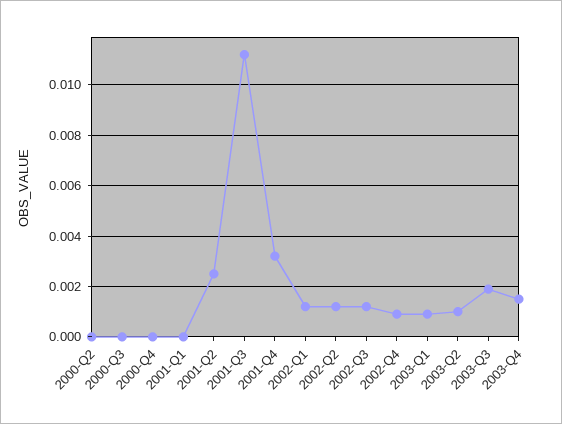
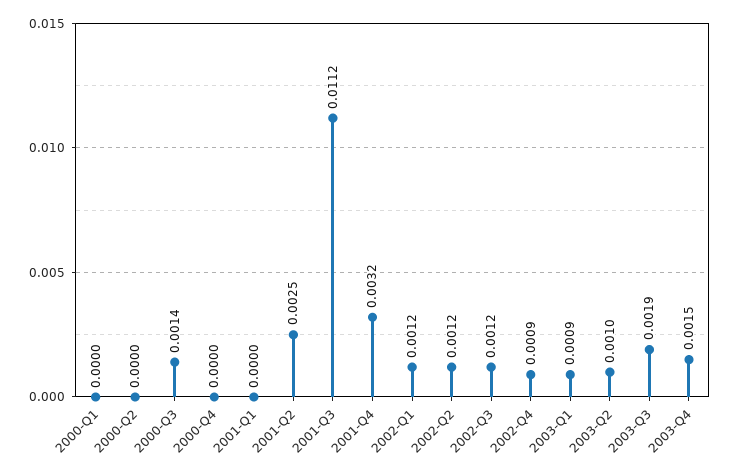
2000-Q3: 0 -> 0.0014
2000-Q1: none -> 0

